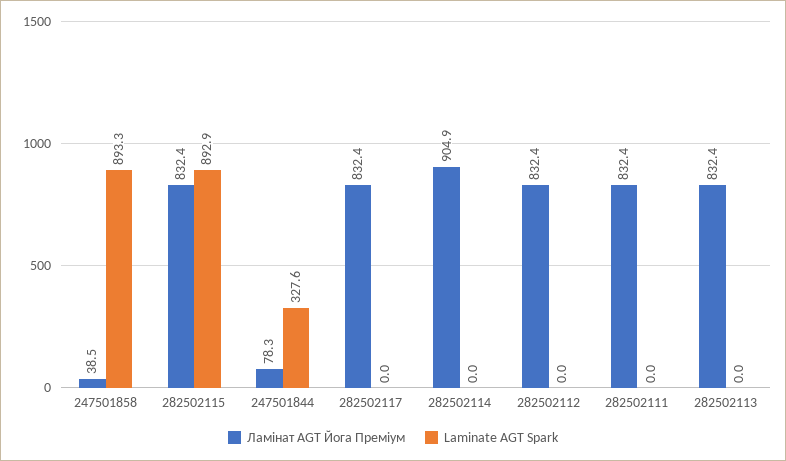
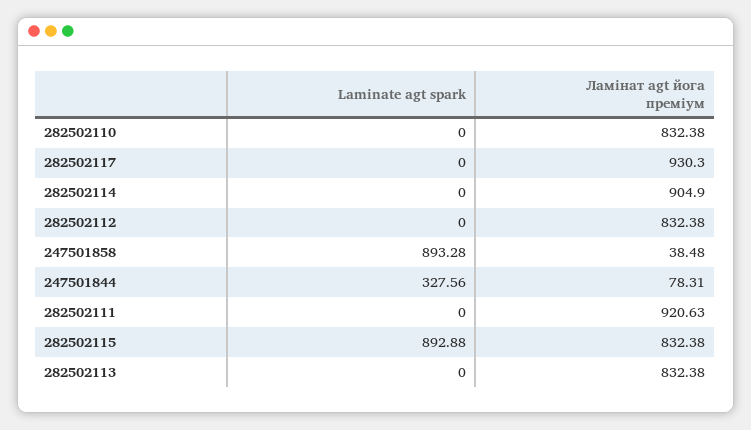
Ламінат AGT Йога Преміум, 282502117: 832.4 -> 930.3
Ламінат AGT Йога Преміум, 282502111: 832.4 -> 920.63
Laminate AGT Spark, 282502110: none -> 0
Ламінат AGT Йога Преміум, 282502110: none -> 832.38

